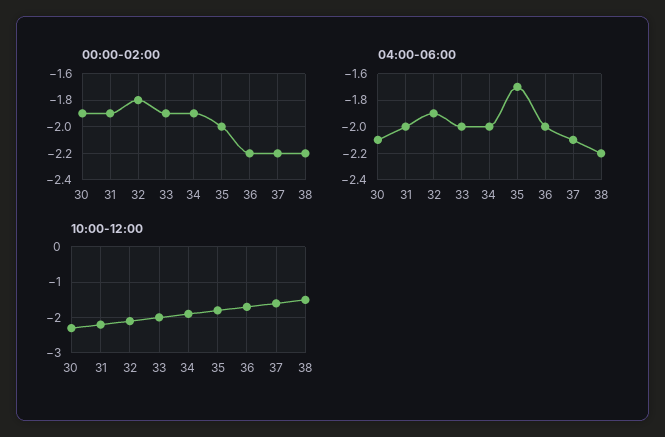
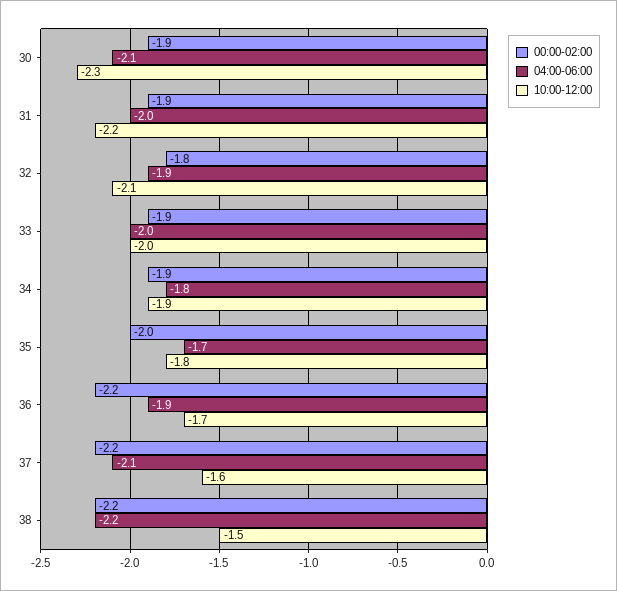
04:00-06:00, 34: -2 -> -1.8
04:00-06:00, 36: -2 -> -1.9

